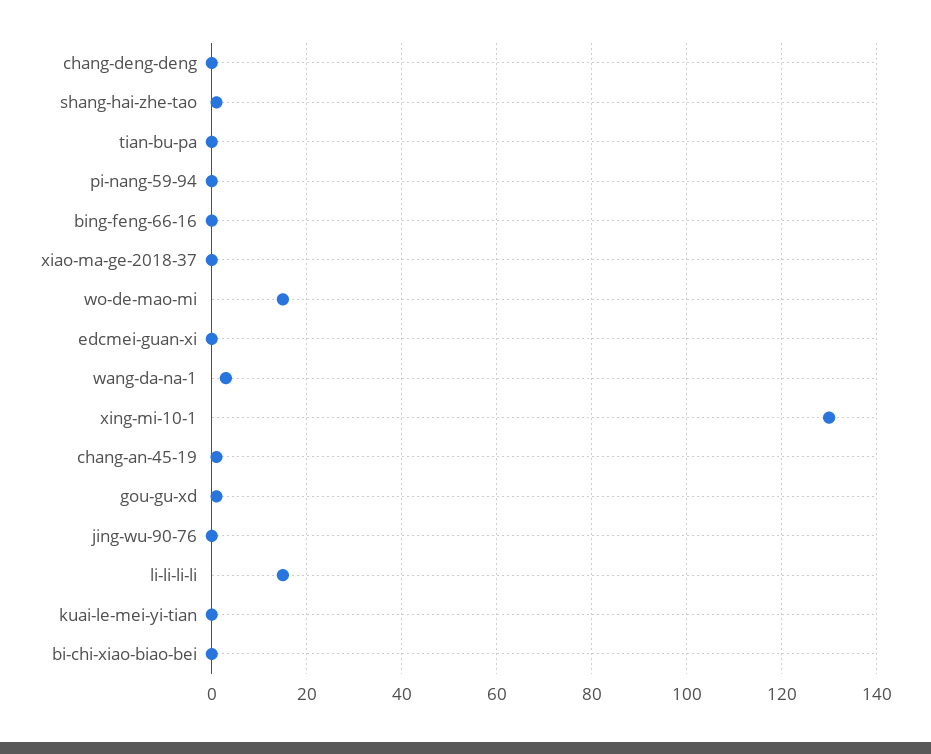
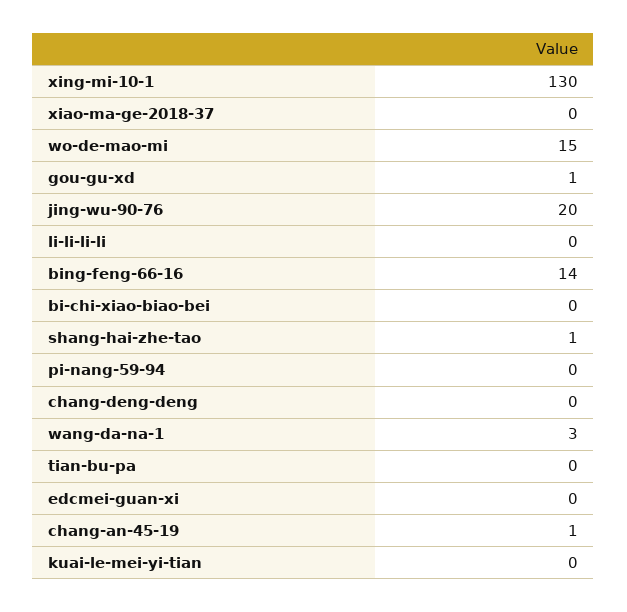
bing-feng-66-16: 0 -> 14
jing-wu-90-76: 0 -> 20
li-li-li-li: 15 -> 0

